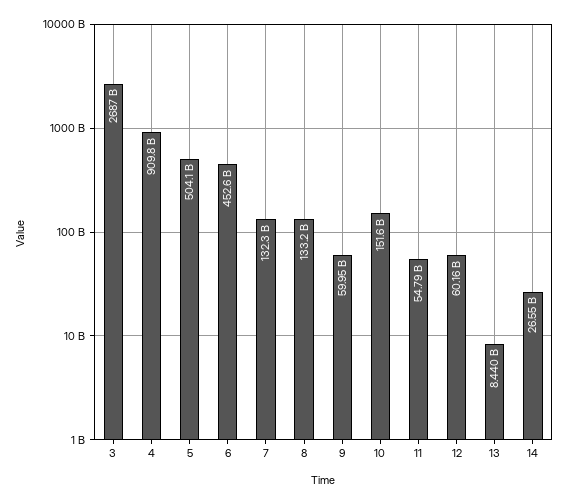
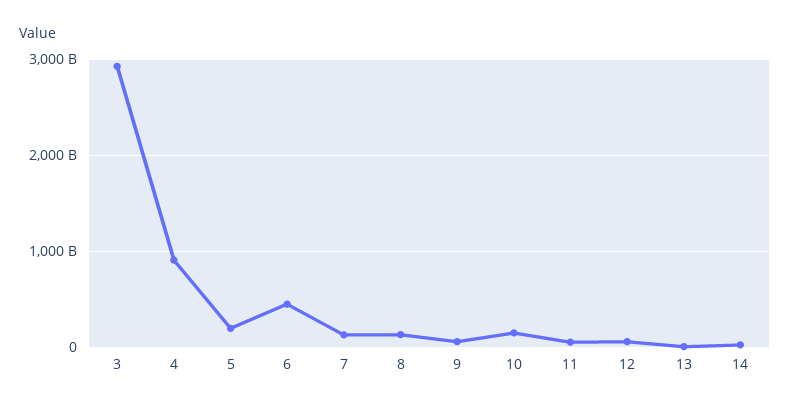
3: 2687000000000 -> 2900000000000
5: 504100000000 -> 200000000000

